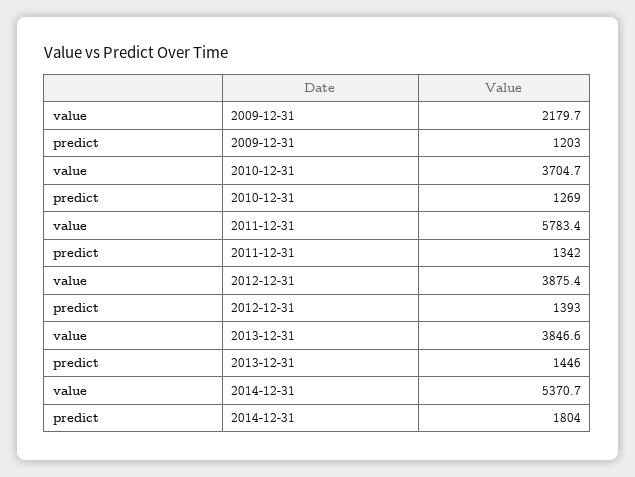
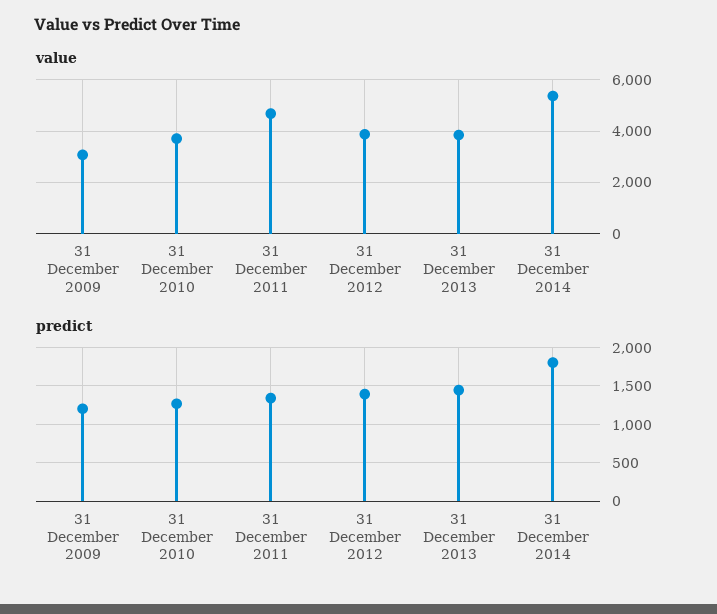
value, 2009-12-31: 2179.7 -> 3000
value, 2011-12-31: 5783.4 -> 4750

